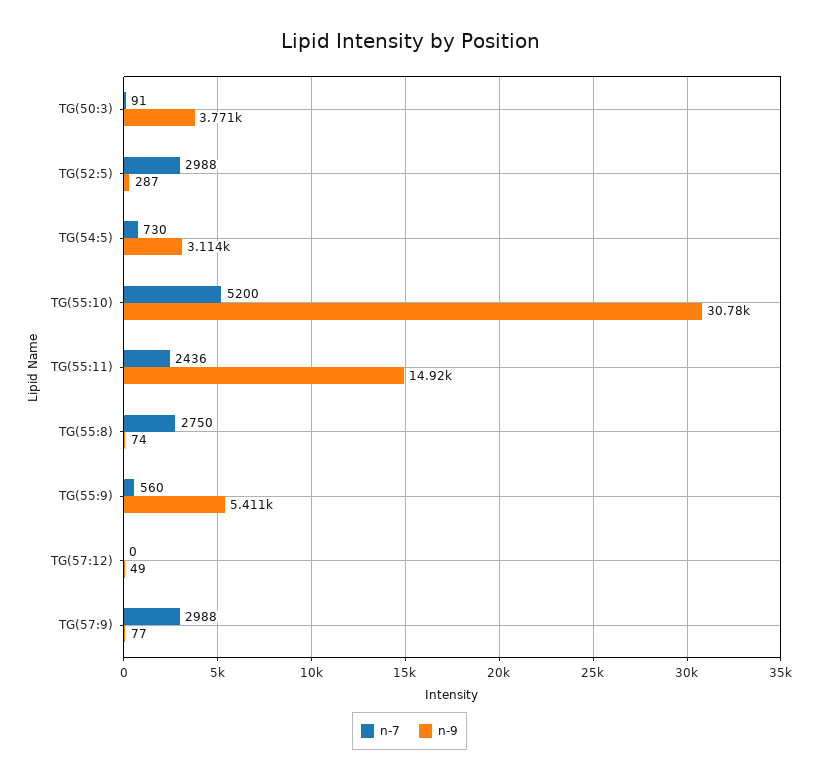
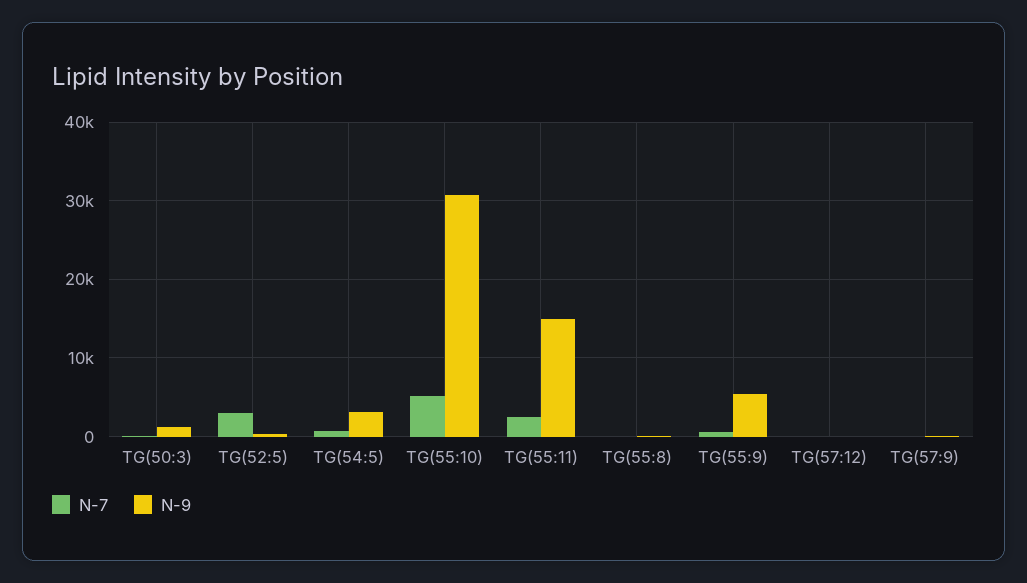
n-9, TG(50:3): 3771 -> 1000
n-7, TG(55:8): 2750 -> 0
n-7, TG(57:9): 2988 -> 0

